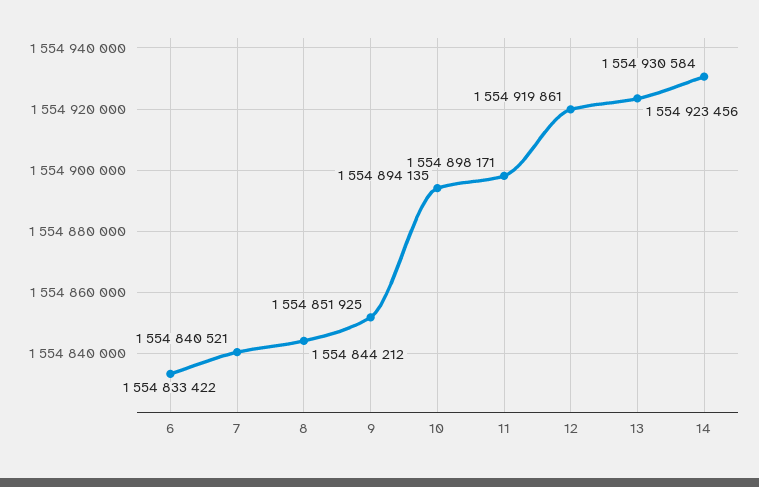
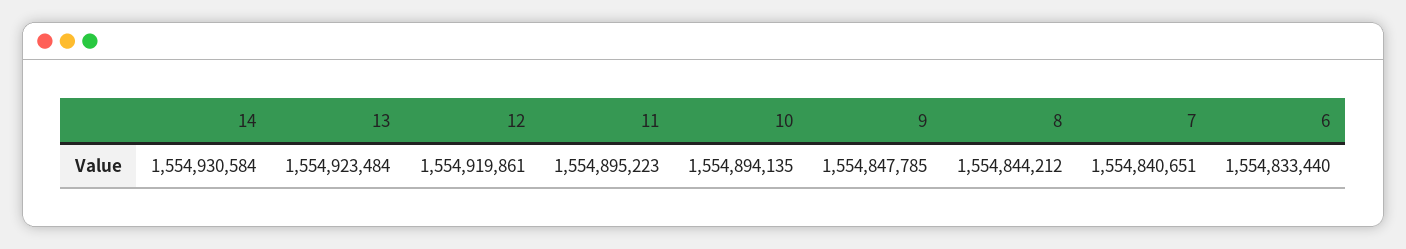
6: 1554833422 -> 1554833440
7: 1554840521 -> 1554840651
9: 1554851925 -> 1554847785
11: 1554898171 -> 1554895223
13: 1554923456 -> 1554923484

